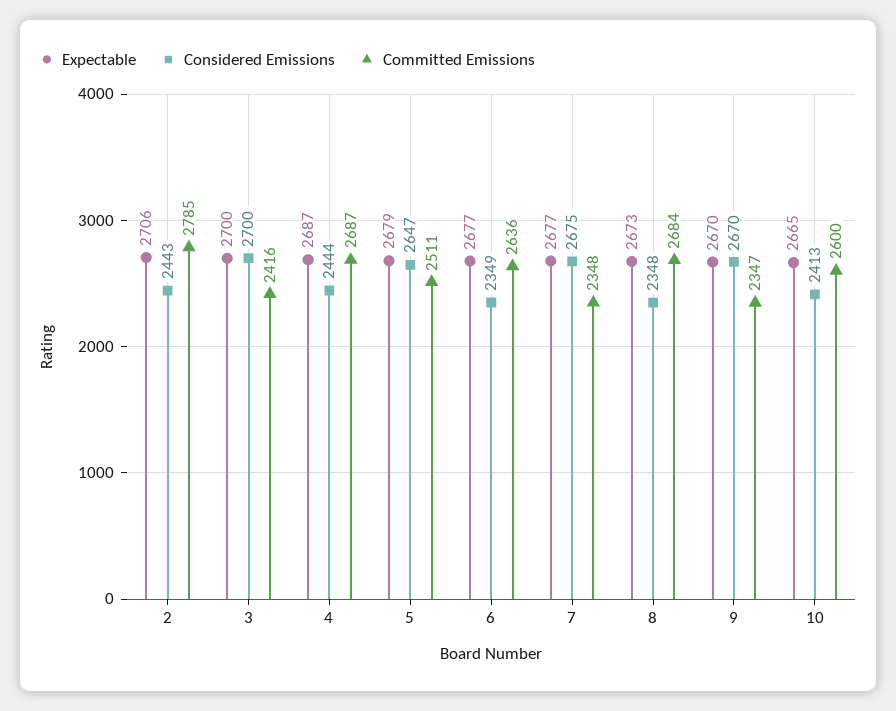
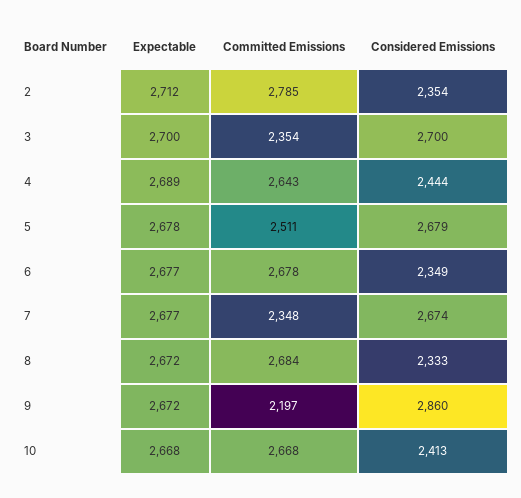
Expectable, 2: 2706 -> 2712
Considered Emissions, 2: 2443 -> 2354
Committed Emissions, 3: 2416 -> 2354
Expectable, 4: 2687 -> 2689
Committed Emissions, 4: 2687 -> 2643
Expectable, 5: 2679 -> 2678
Considered Emissions, 5: 2647 -> 2679
Committed Emissions, 6: 2636 -> 2678
Considered Emissions, 7: 2675 -> 2674
Expectable, 8: 2673 -> 2672
Considered Emissions, 8: 2348 -> 2333
Expectable, 9: 2670 -> 2672
Considered Emissions, 9: 2670 -> 2860
Committed Emissions, 9: 2347 -> 2197
Expectable, 10: 2665 -> 2668
Committed Emissions, 10: 2600 -> 2668

